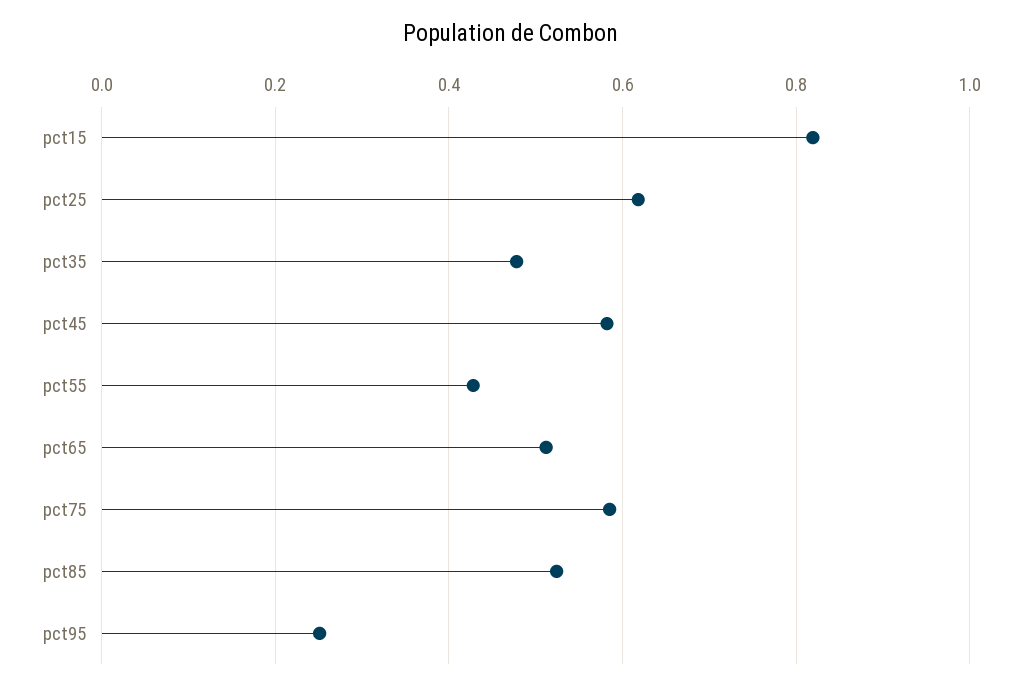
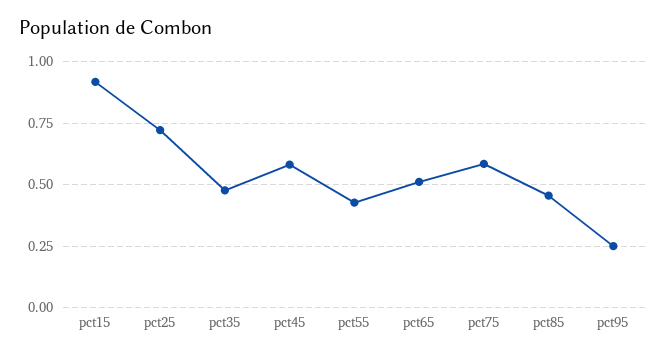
pct15: 0.82 -> 0.925
pct25: 0.62 -> 0.725
pct85: 0.52 -> 0.45

